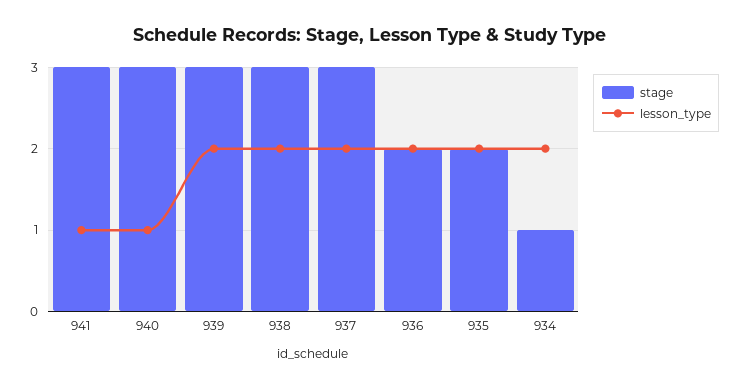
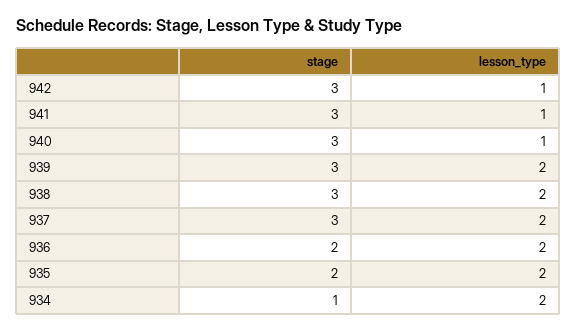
stage, 942: none -> 3
lesson_type, 942: none -> 1

